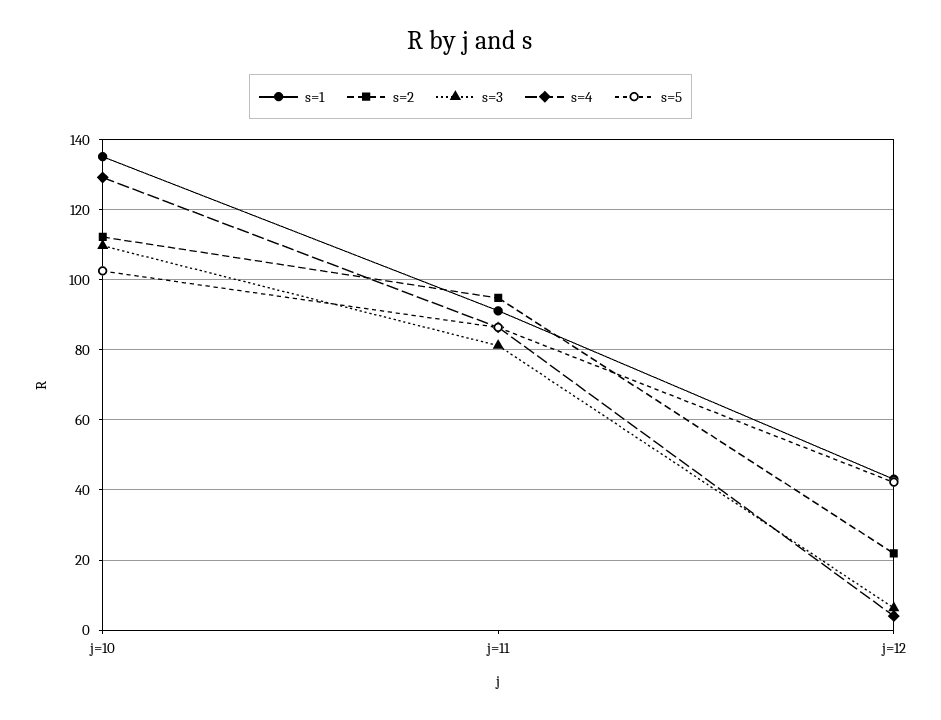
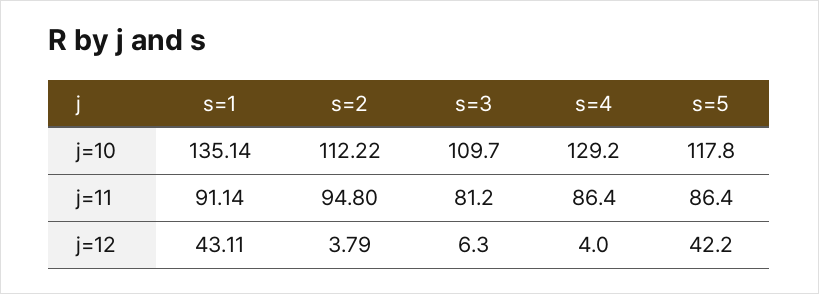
s=5, j=10: 102 -> 117.8
s=2, j=12: 22 -> 3.79

